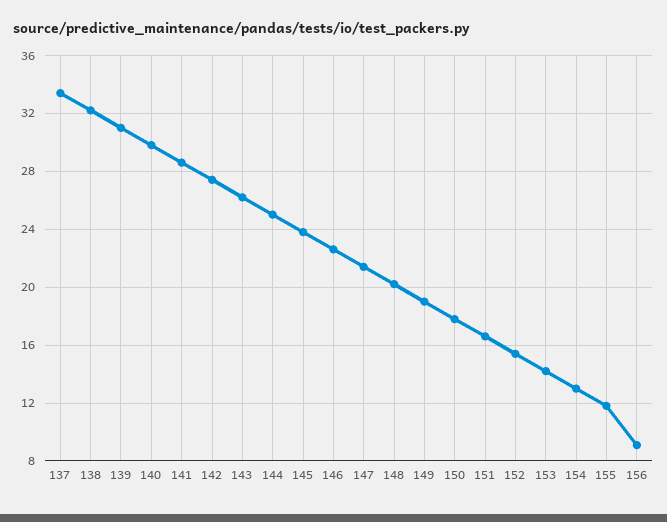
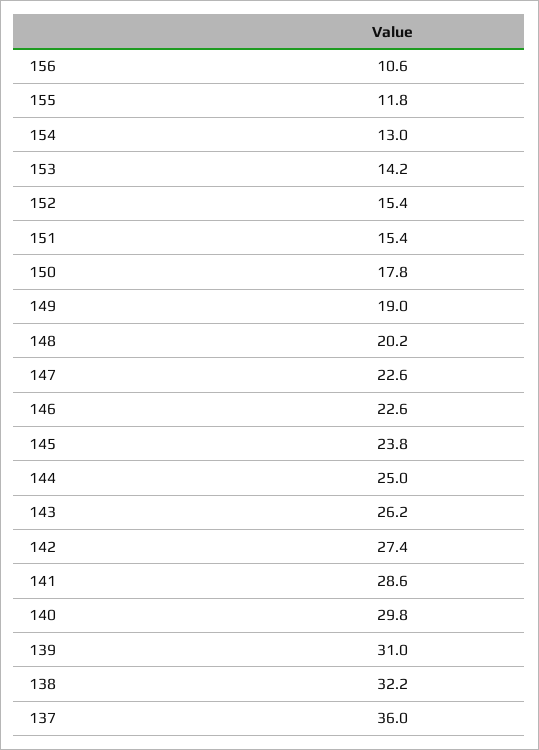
137: 33.5 -> 36
147: 21.5 -> 22.6
151: 16.5 -> 15.4
156: 9 -> 10.6

